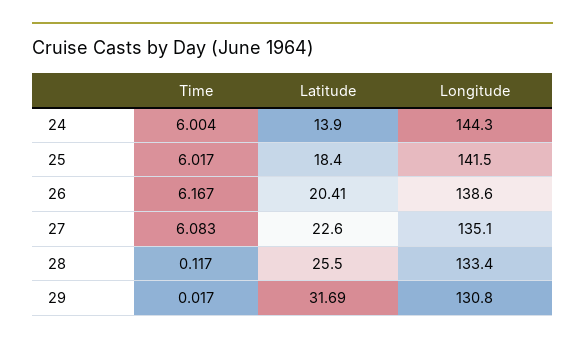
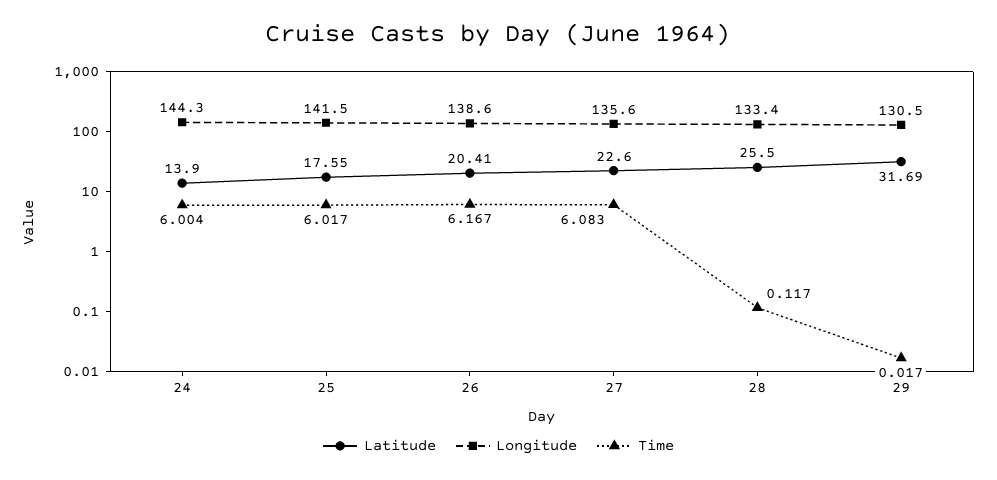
Latitude, 25: 18.4 -> 17.55
Longitude, 27: 135.1 -> 135.6
Longitude, 29: 130.8 -> 130.5

